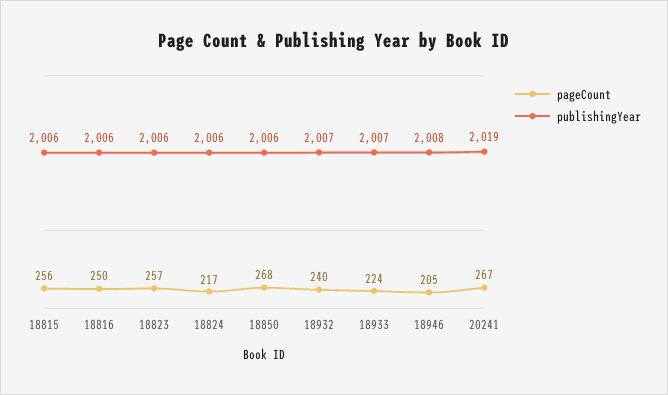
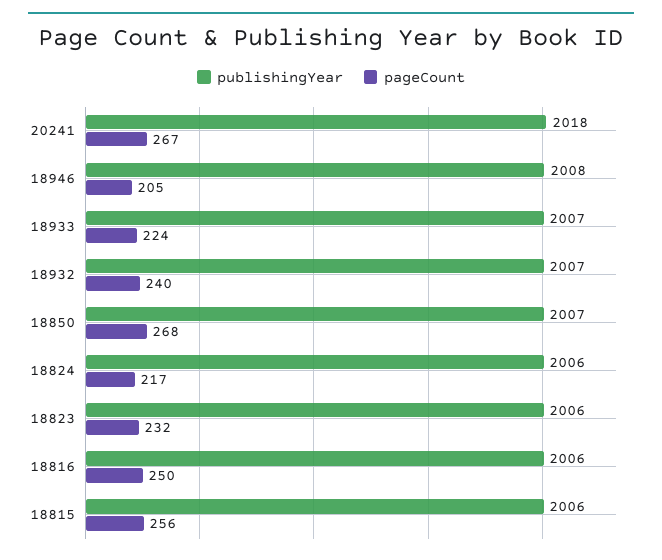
pageCount, 18823: 257 -> 232
publishingYear, 18850: 2006 -> 2007
publishingYear, 20241: 2019 -> 2018

